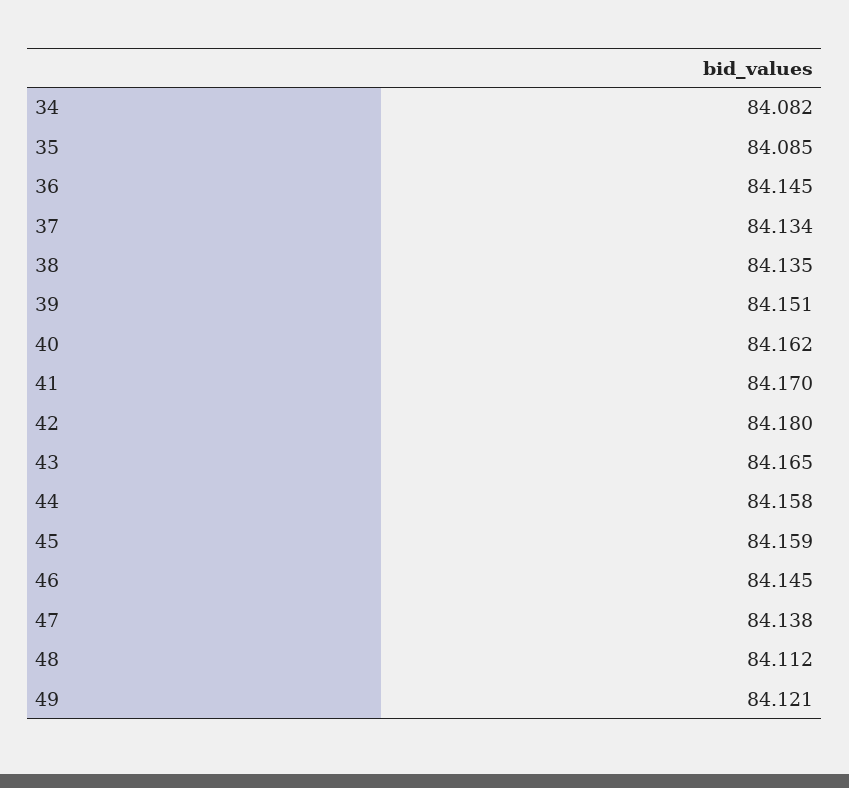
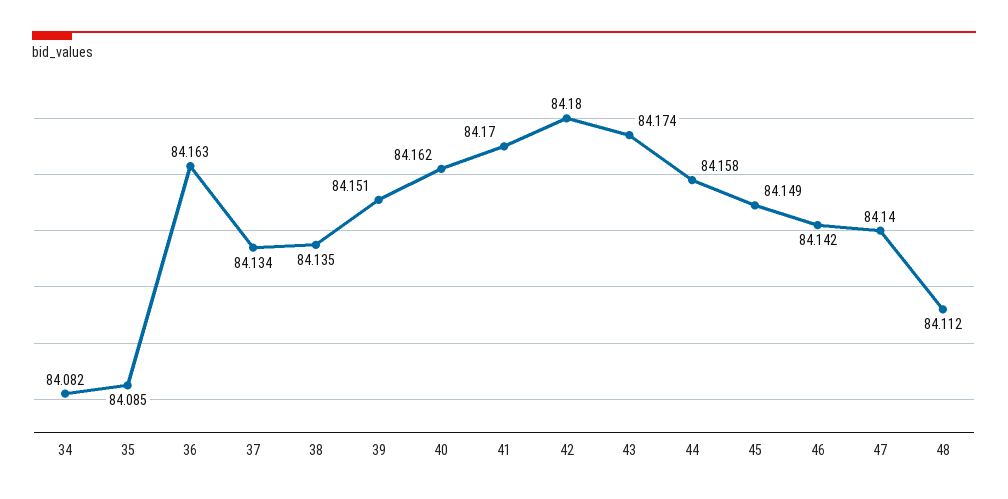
36: 84.145 -> 84.163
43: 84.165 -> 84.174
45: 84.159 -> 84.149
46: 84.145 -> 84.142
47: 84.138 -> 84.14
49: 84.121 -> none

